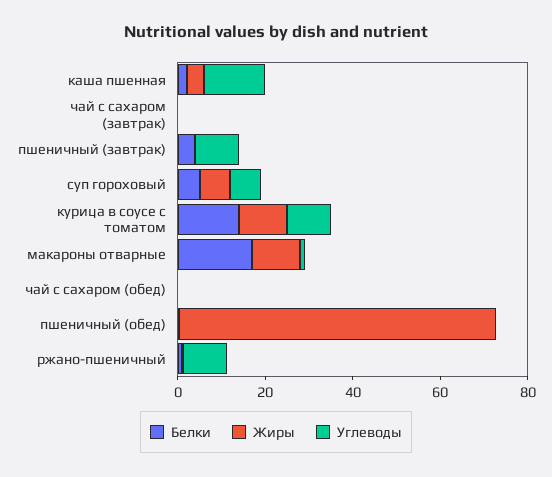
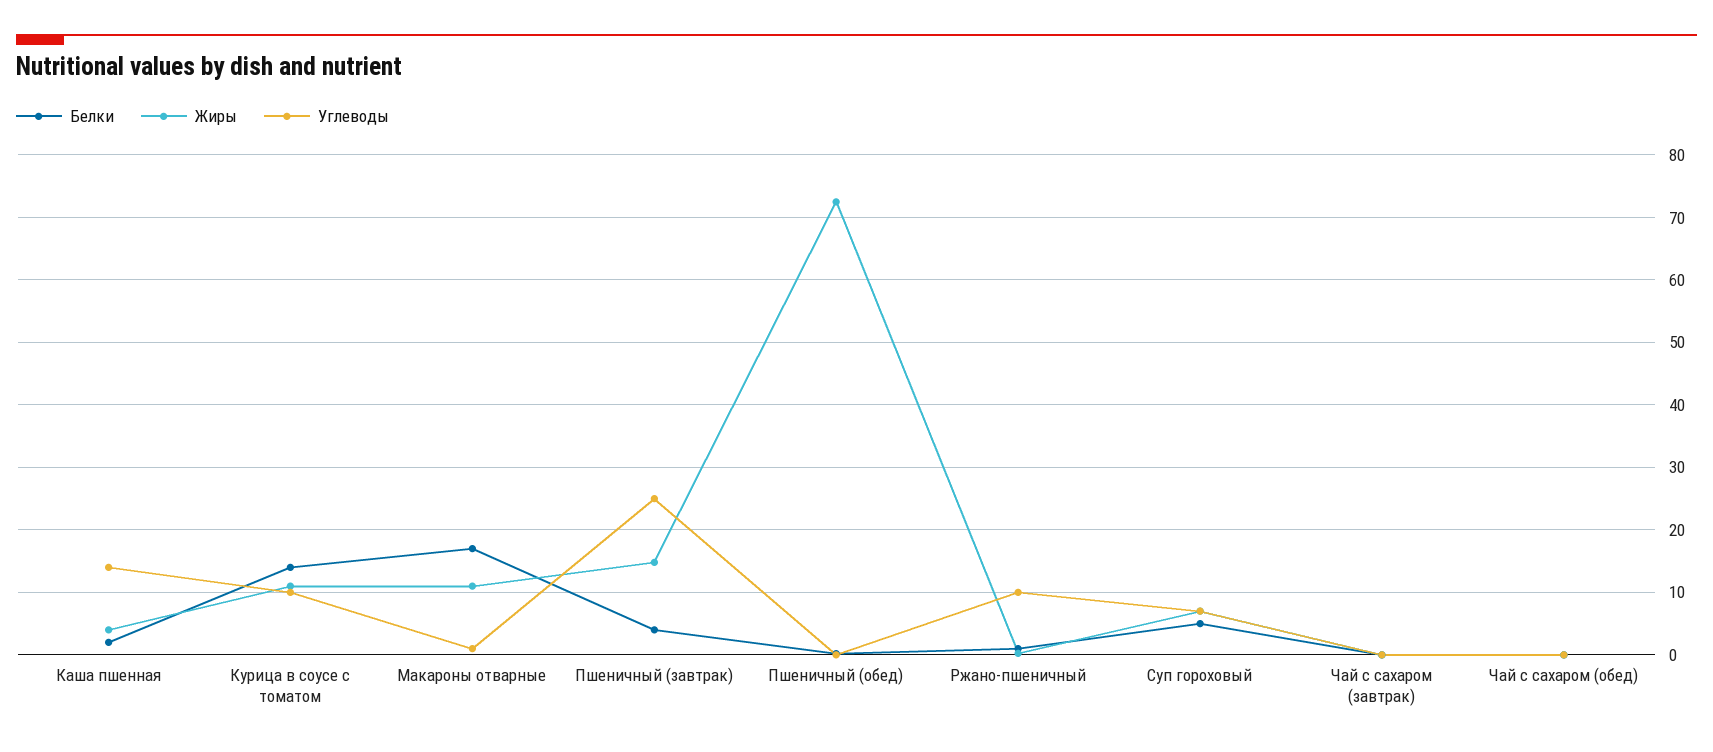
Жиры, пшеничный (завтрак): 0 -> 15
Углеводы, пшеничный (завтрак): 10 -> 25

